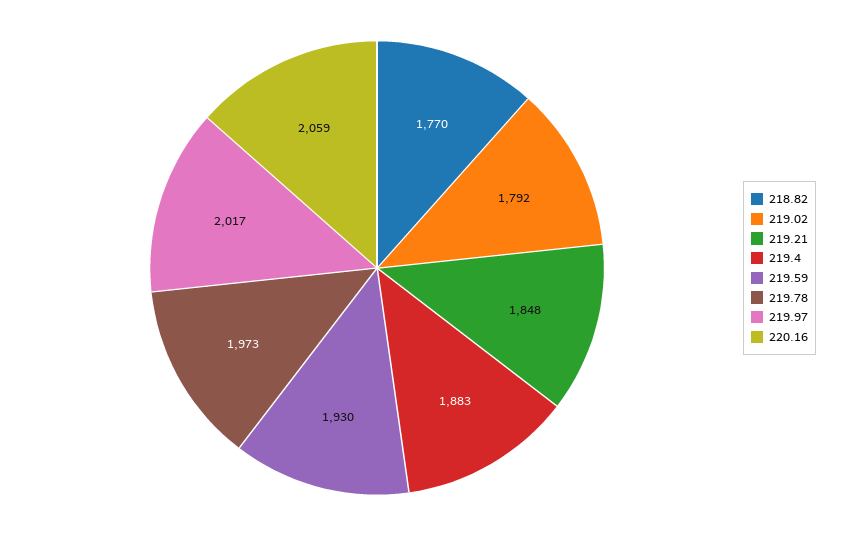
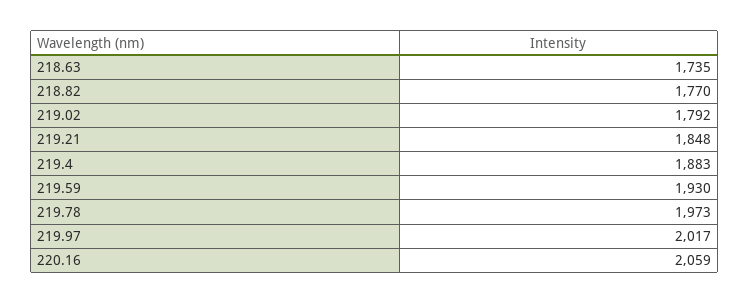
218.63: none -> 1735

